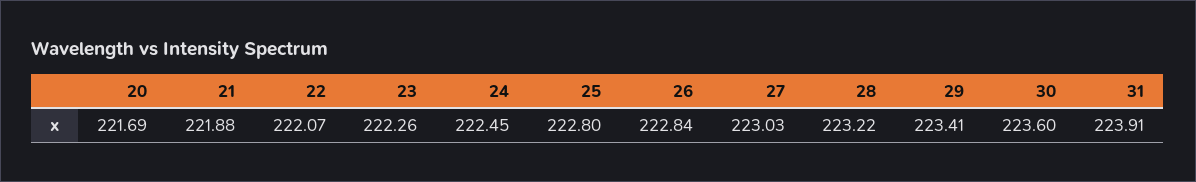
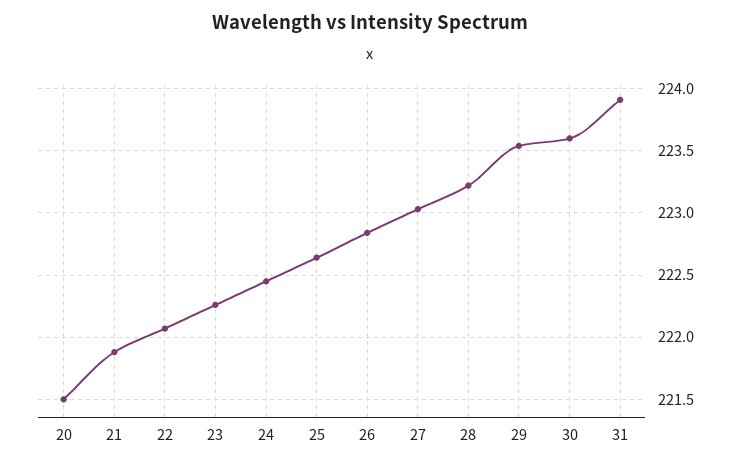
20: 221.69 -> 221.5
25: 222.8 -> 222.65
29: 223.41 -> 223.55

